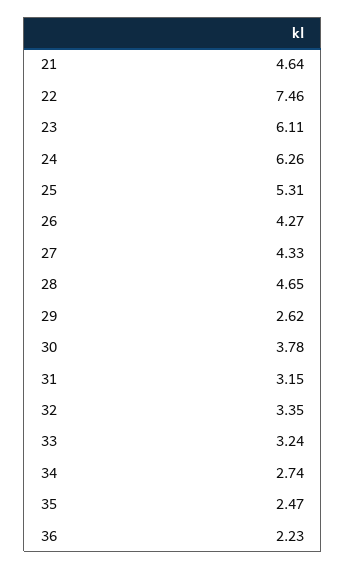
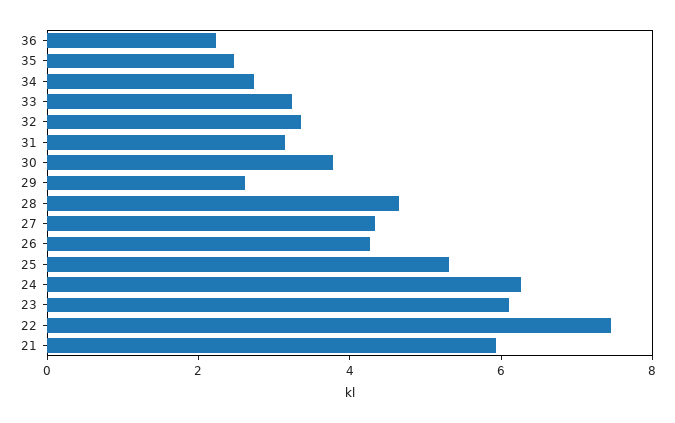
21: 4.64 -> 6

